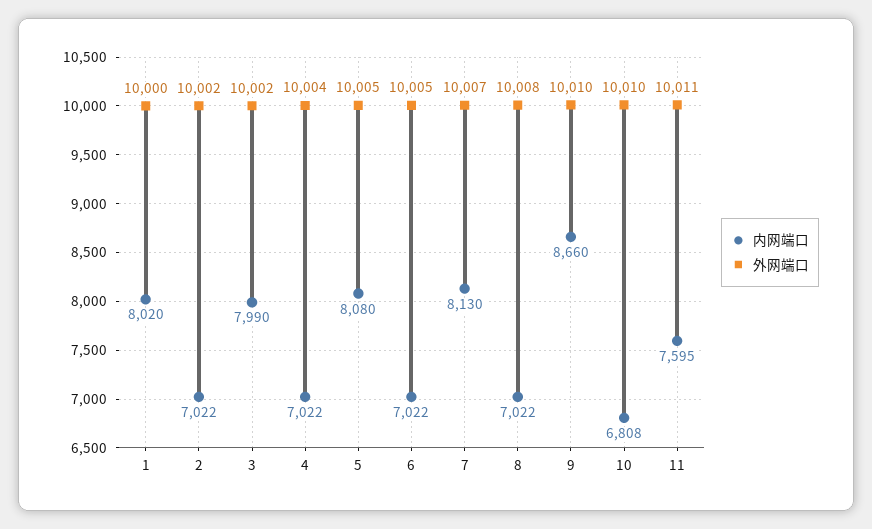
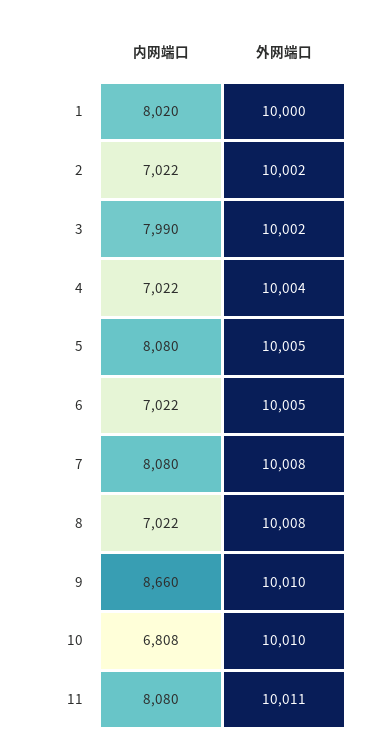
内网端口, 7: 8130 -> 8080
外网端口, 7: 10007 -> 10008
内网端口, 11: 7595 -> 8080

